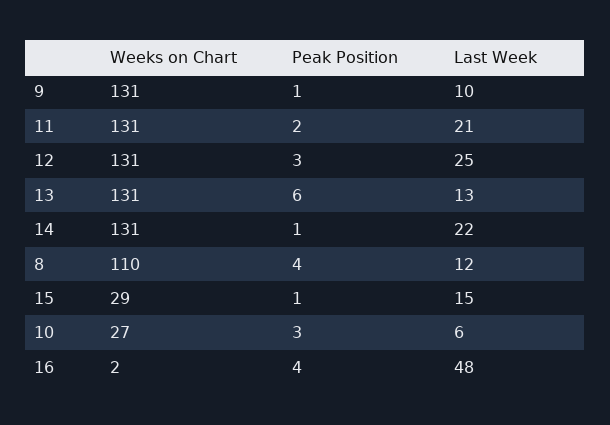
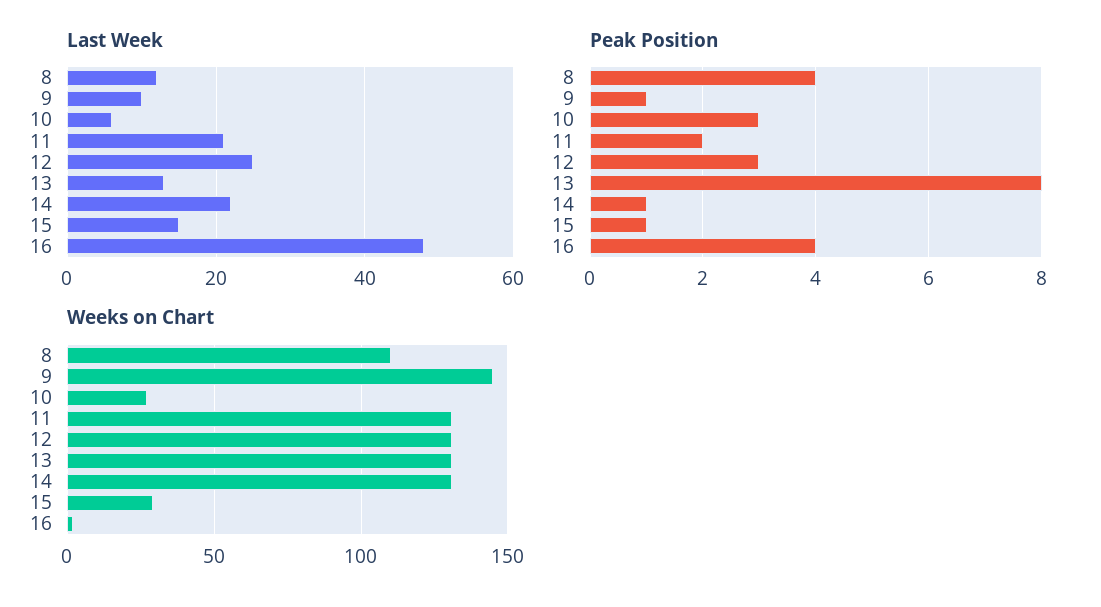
Weeks on Chart, 9: 131 -> 145
Peak Position, 13: 6 -> 8

